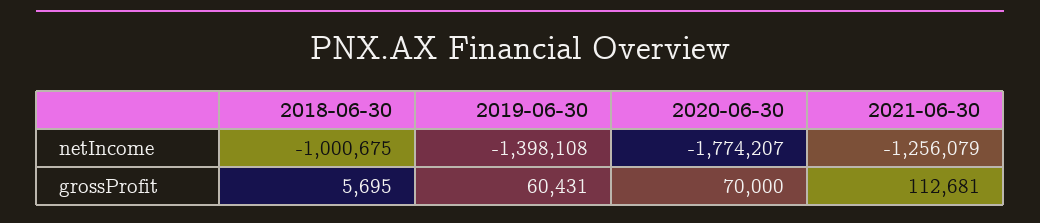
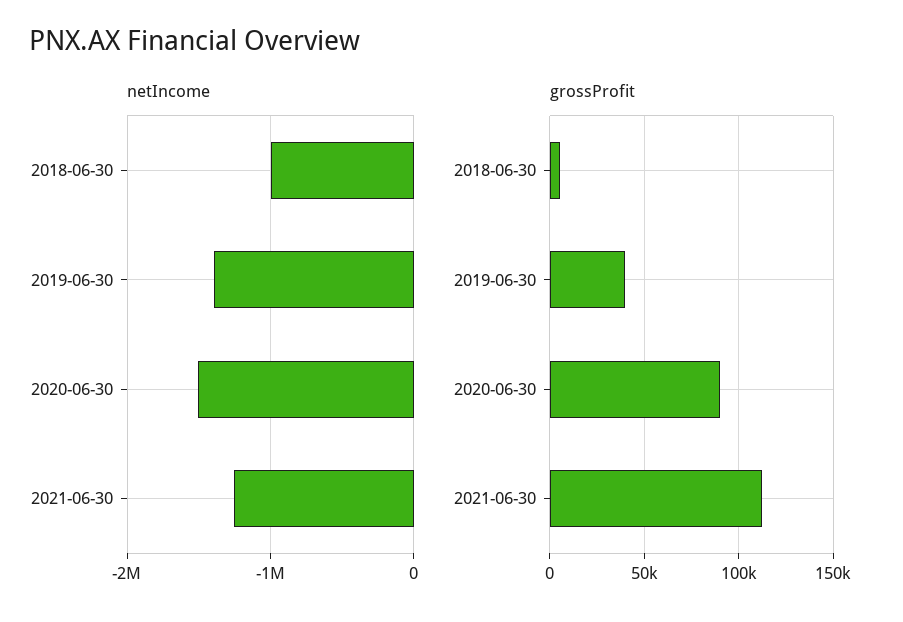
netIncome, 2020-06-30: -1774207 -> -1500000
grossProfit, 2019-06-30: 60431 -> 40000
grossProfit, 2020-06-30: 70000 -> 90000

